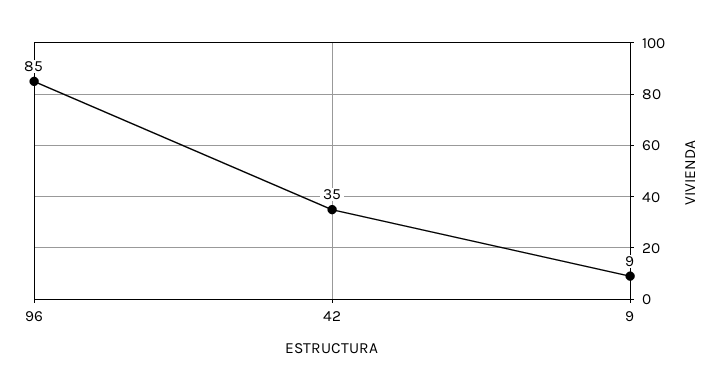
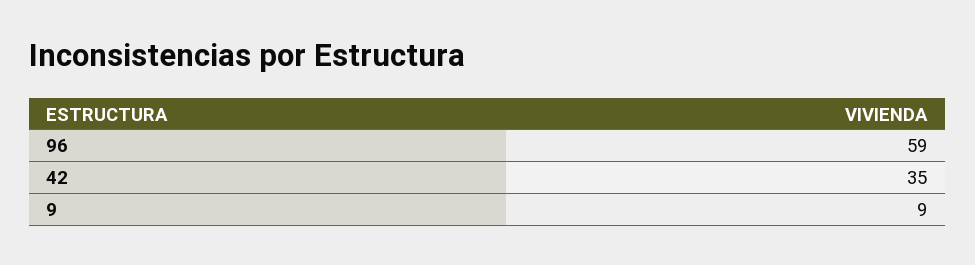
96: 85 -> 59

